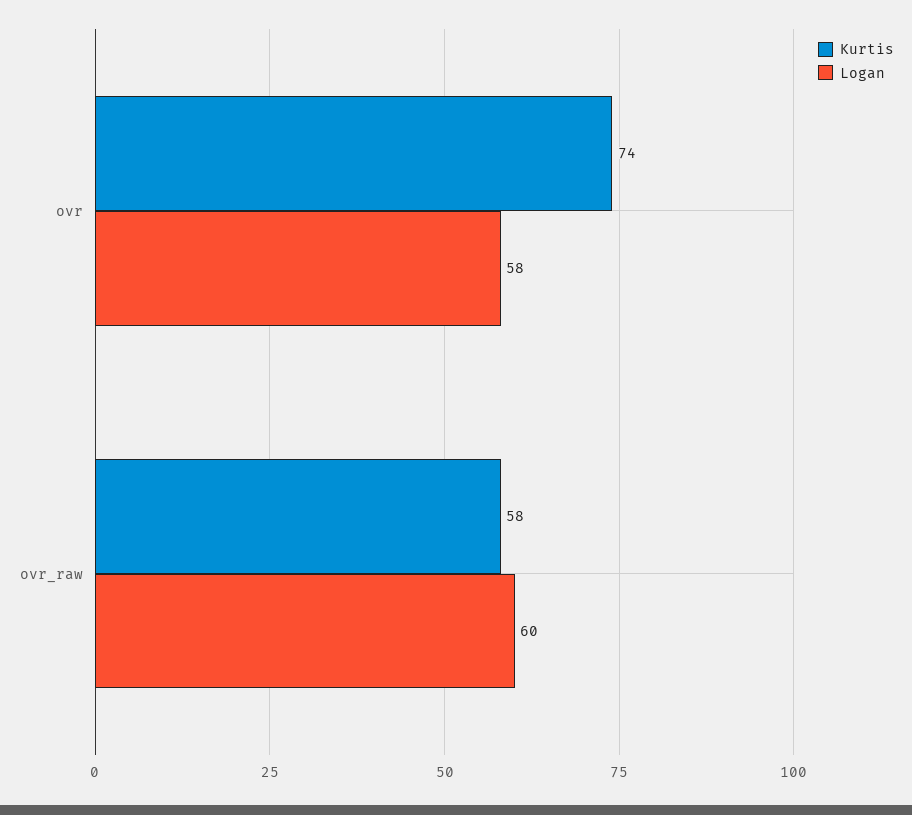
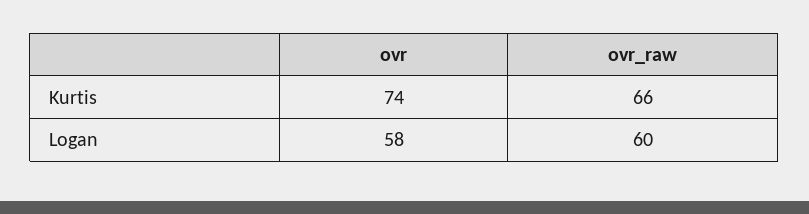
Kurtis, ovr_raw: 58 -> 66

